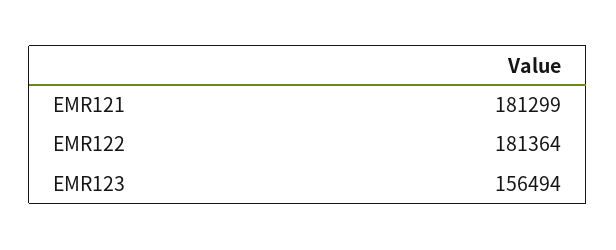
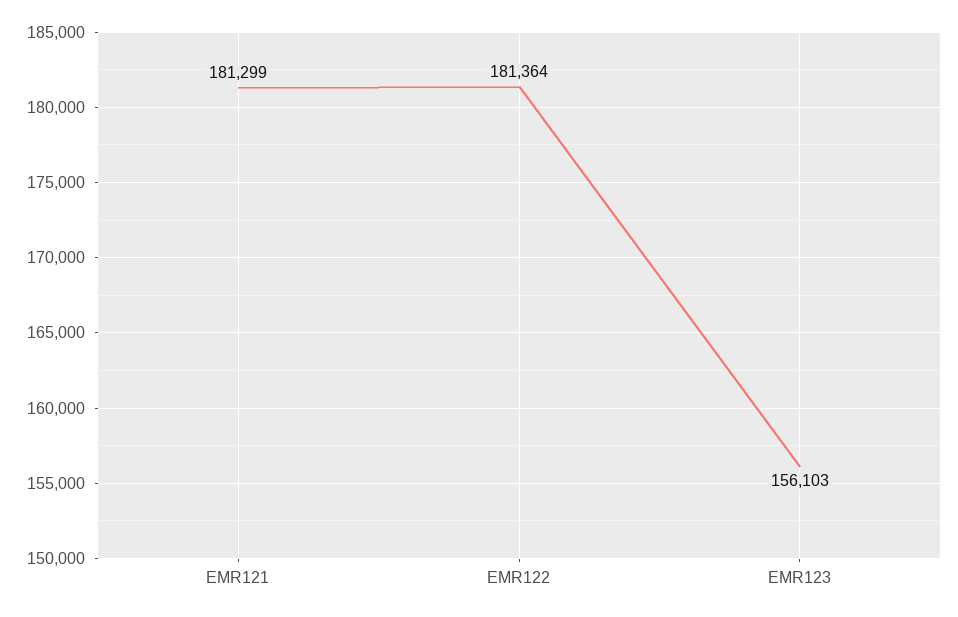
EMR123: 156494 -> 156103

